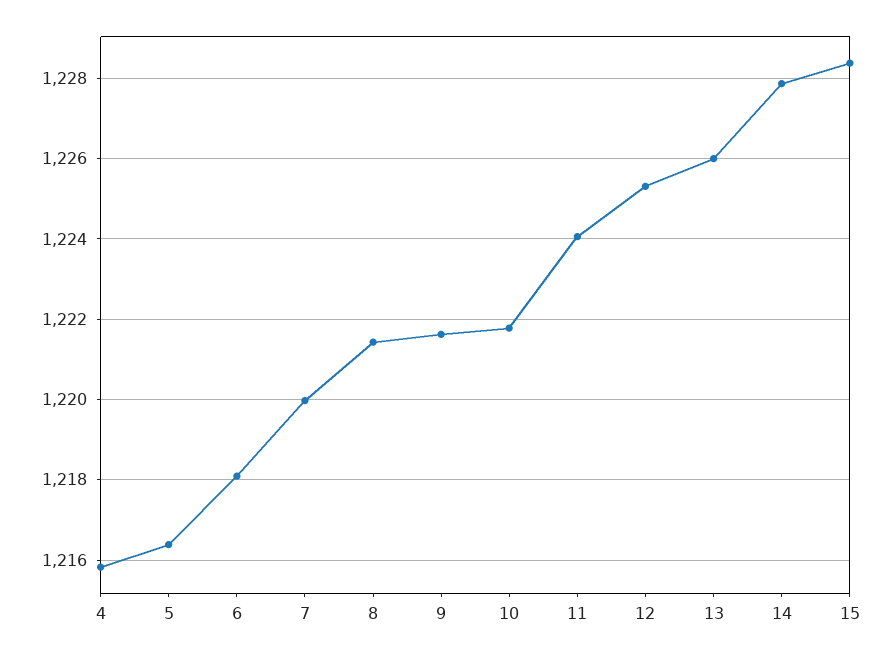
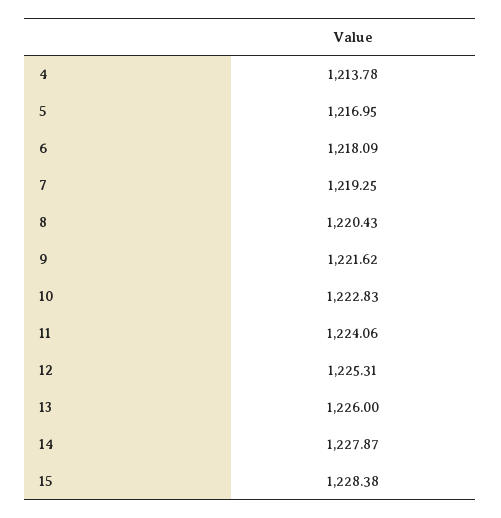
4: 1215.8 -> 1213.78
5: 1216.4 -> 1216.95
7: 1220 -> 1219.25
8: 1221.4 -> 1220.43
10: 1221.8 -> 1222.83

